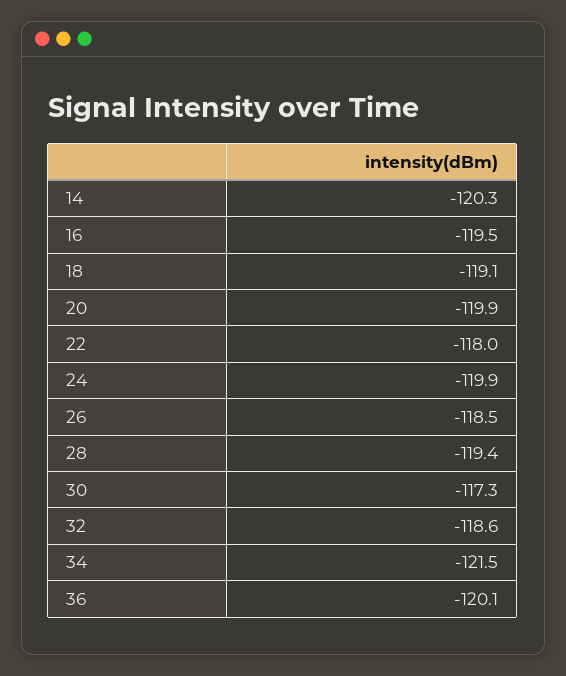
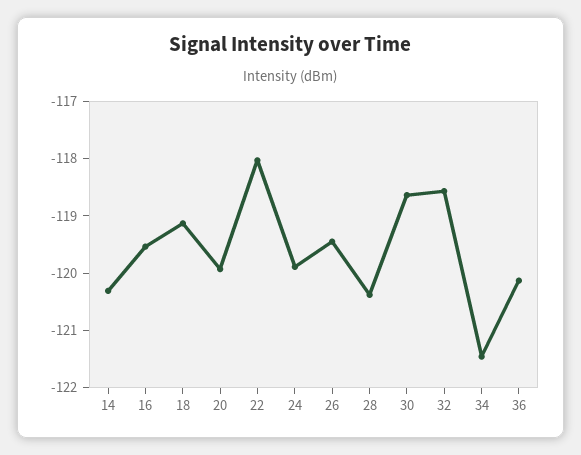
26: -118.5 -> -119.4
28: -119.4 -> -120.4
30: -117.3 -> -118.6

